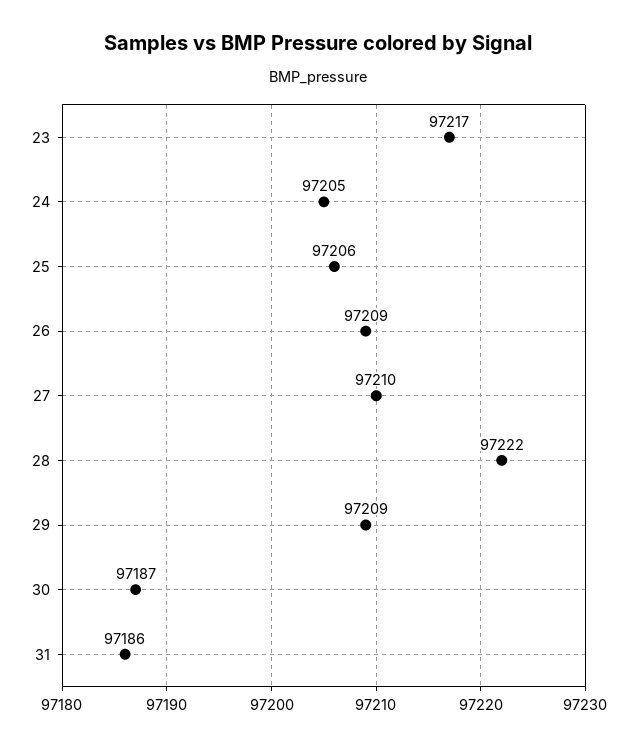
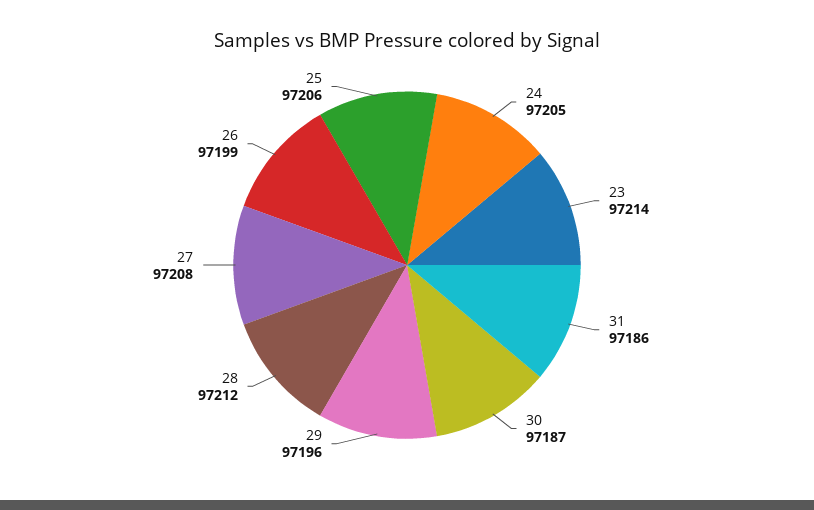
23: 97217 -> 97214
26: 97209 -> 97199
27: 97210 -> 97208
28: 97222 -> 97212
29: 97209 -> 97196

